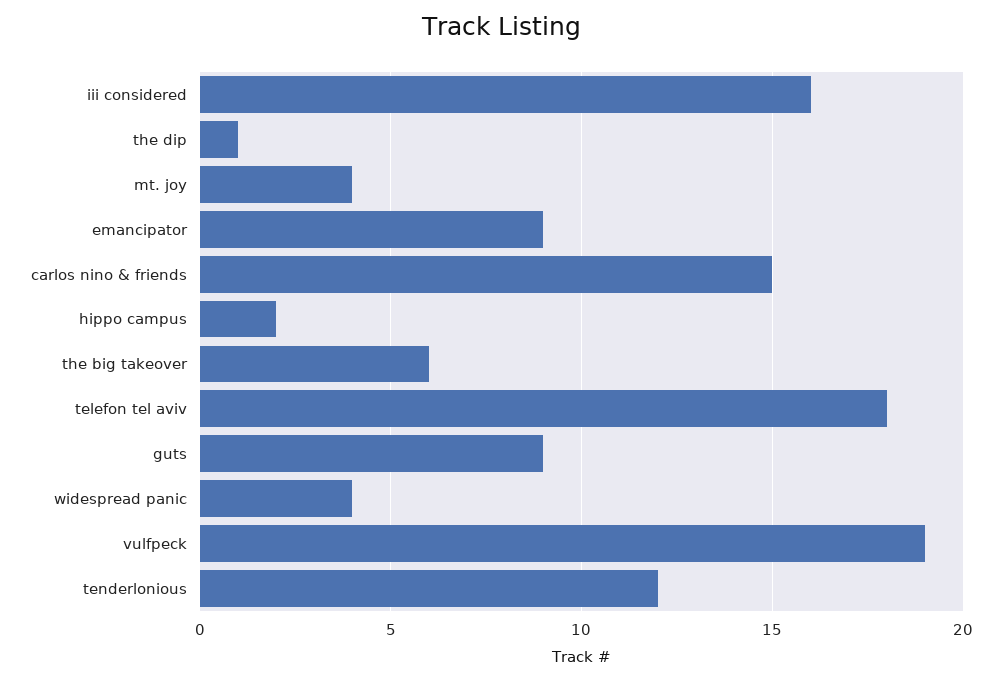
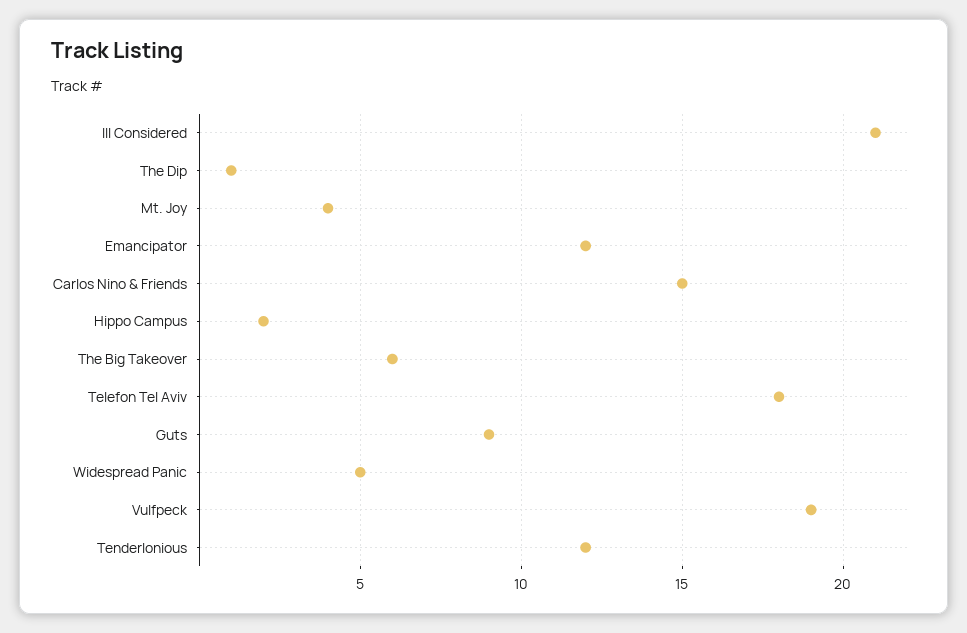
iii considered: 16 -> 21
emancipator: 9 -> 12
widespread panic: 4 -> 5

